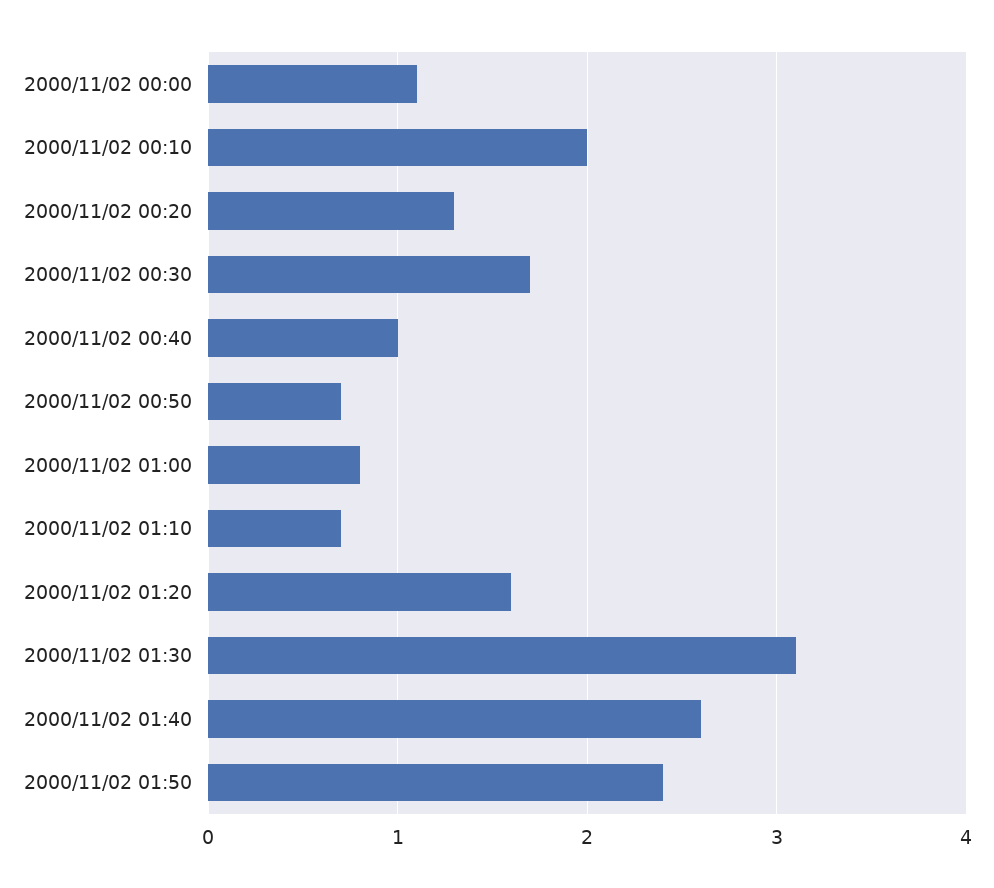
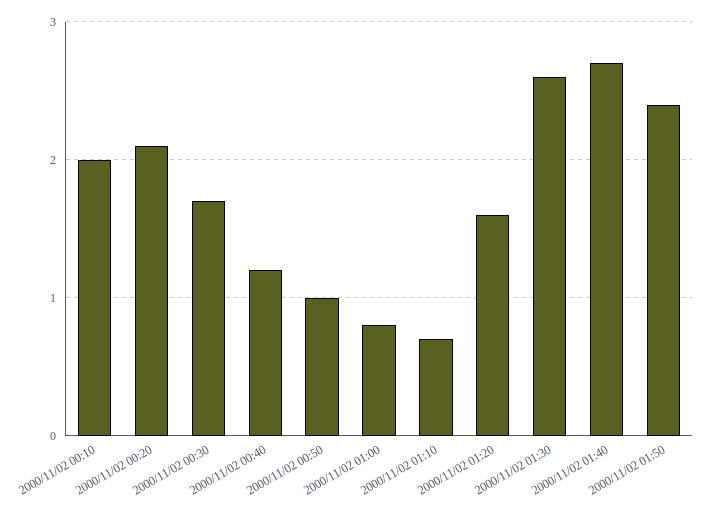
2000/11/02 00:00: 1.1 -> none
2000/11/02 00:20: 1.3 -> 2.1
2000/11/02 00:40: 1 -> 1.2
2000/11/02 00:50: 0.7 -> 1
2000/11/02 01:30: 3.1 -> 2.6
2000/11/02 01:40: 2.6 -> 2.7

